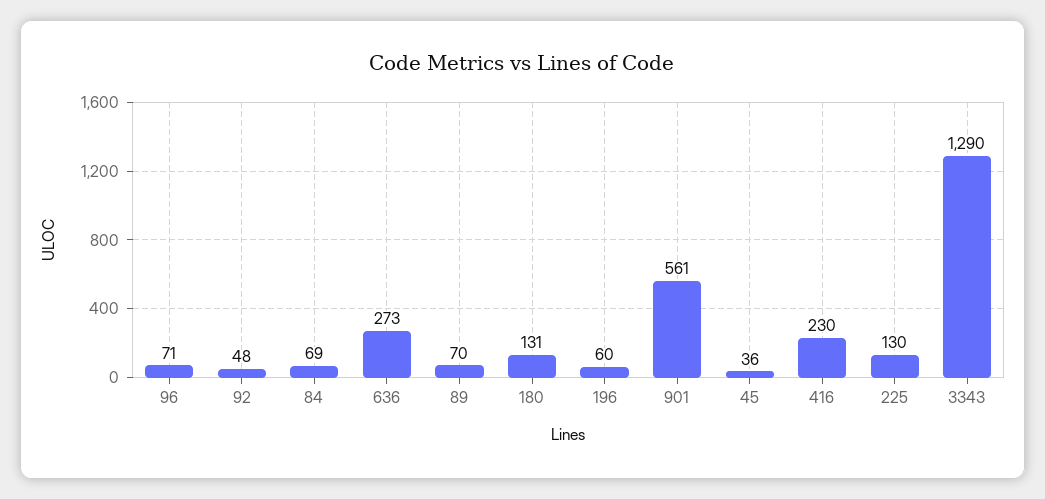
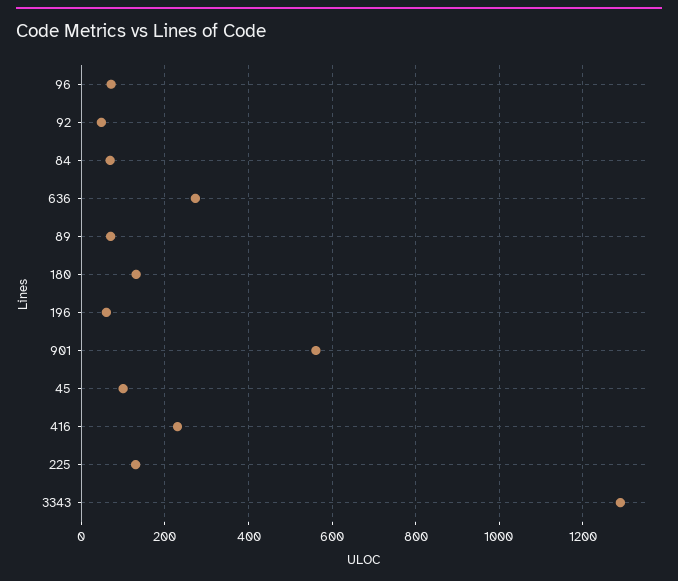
45: 36 -> 100

